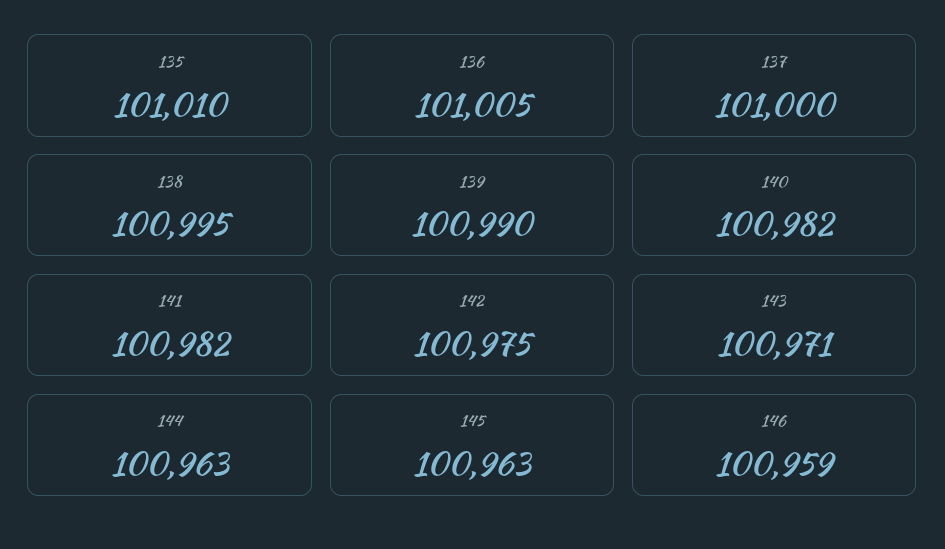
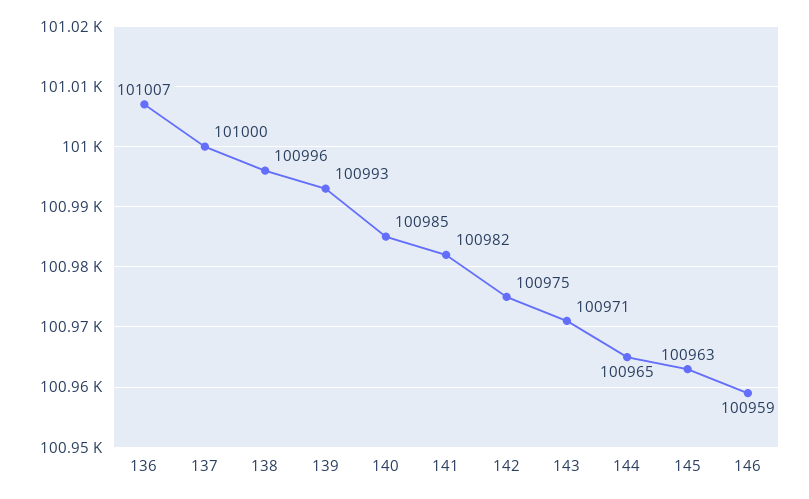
135: 101010 -> none
136: 101005 -> 101007
138: 100995 -> 100996
139: 100990 -> 100993
140: 100982 -> 100985
144: 100963 -> 100965

